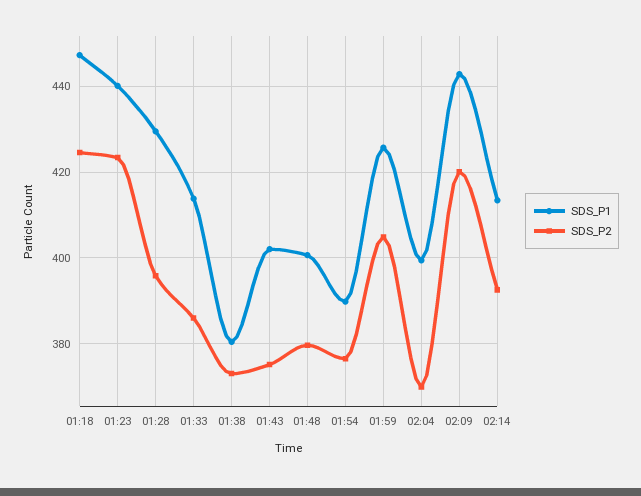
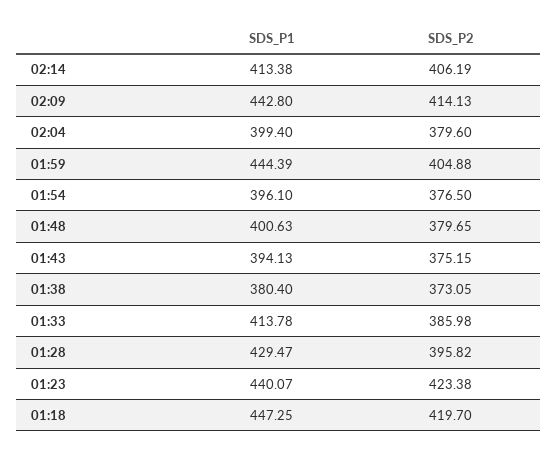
SDS_P2, 01:18: 424 -> 419.7
SDS_P1, 01:43: 402 -> 394.13
SDS_P1, 01:54: 390 -> 396.1
SDS_P1, 01:59: 426 -> 444.39
SDS_P2, 02:04: 370 -> 379.6
SDS_P2, 02:09: 420 -> 414.13
SDS_P2, 02:14: 392 -> 406.19

